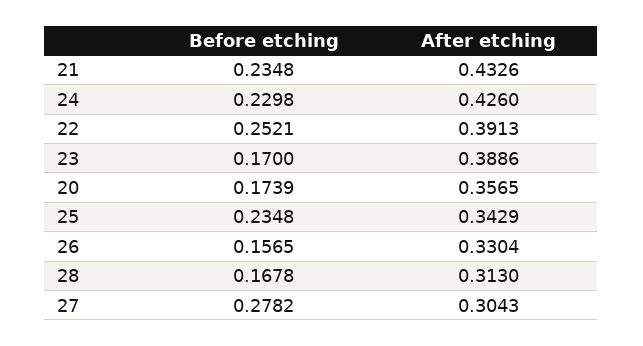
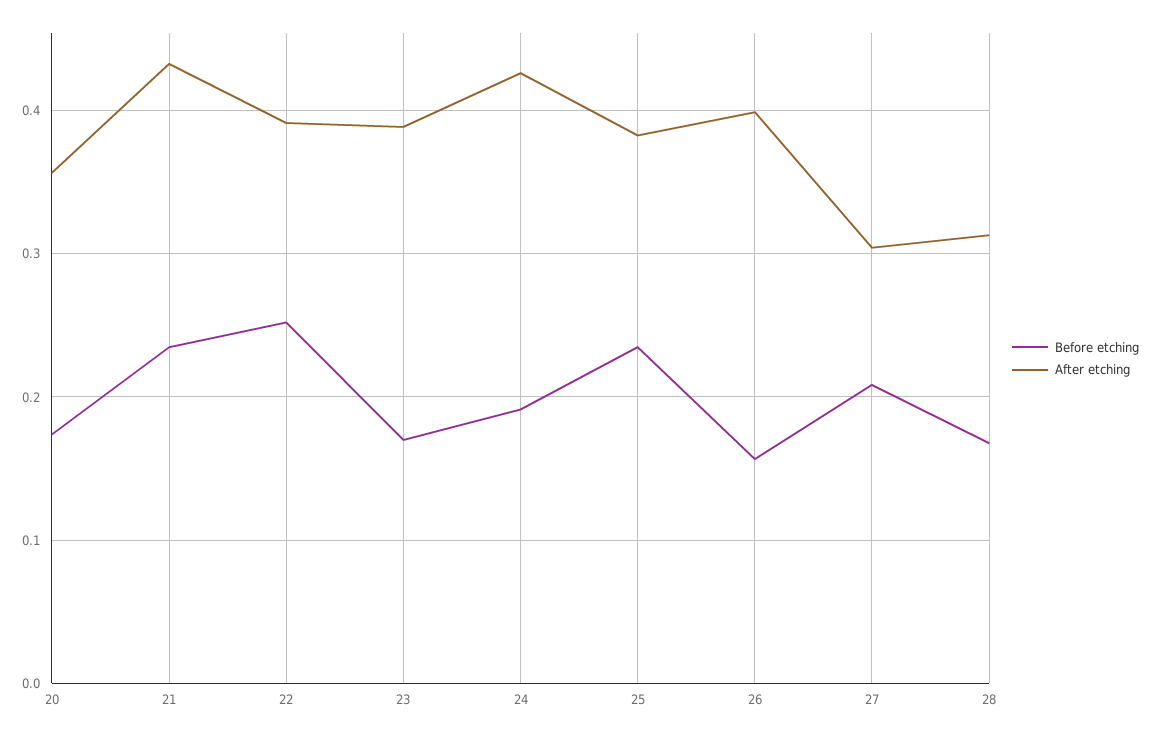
Before etching, 24: 0.2298 -> 0.19
After etching, 25: 0.3429 -> 0.38
After etching, 26: 0.3304 -> 0.4
Before etching, 27: 0.2782 -> 0.21

